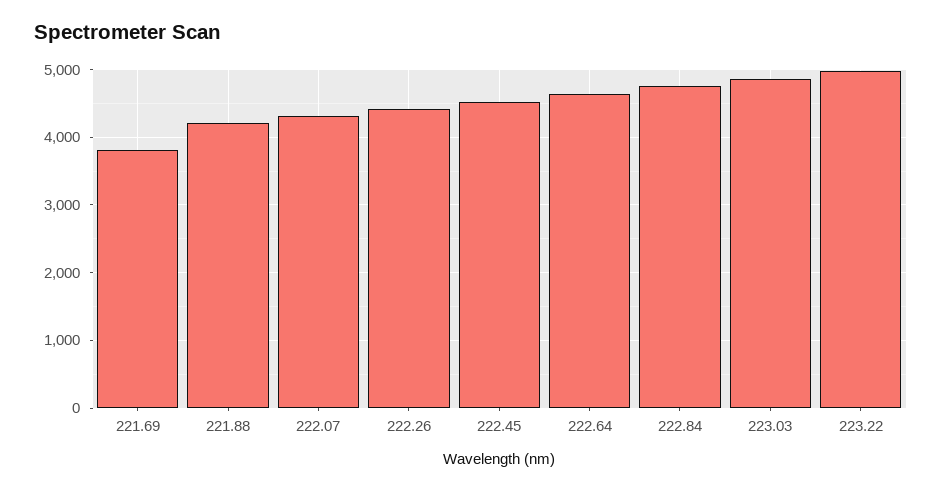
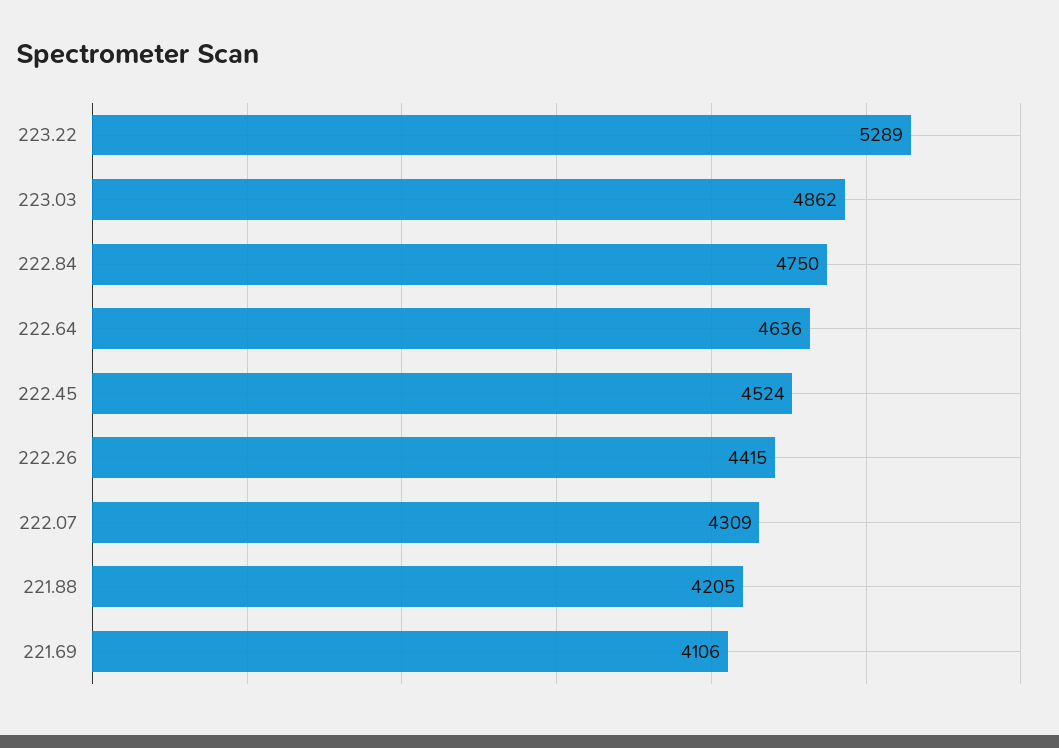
221.69: 3800 -> 4106
223.22: 5000 -> 5289

